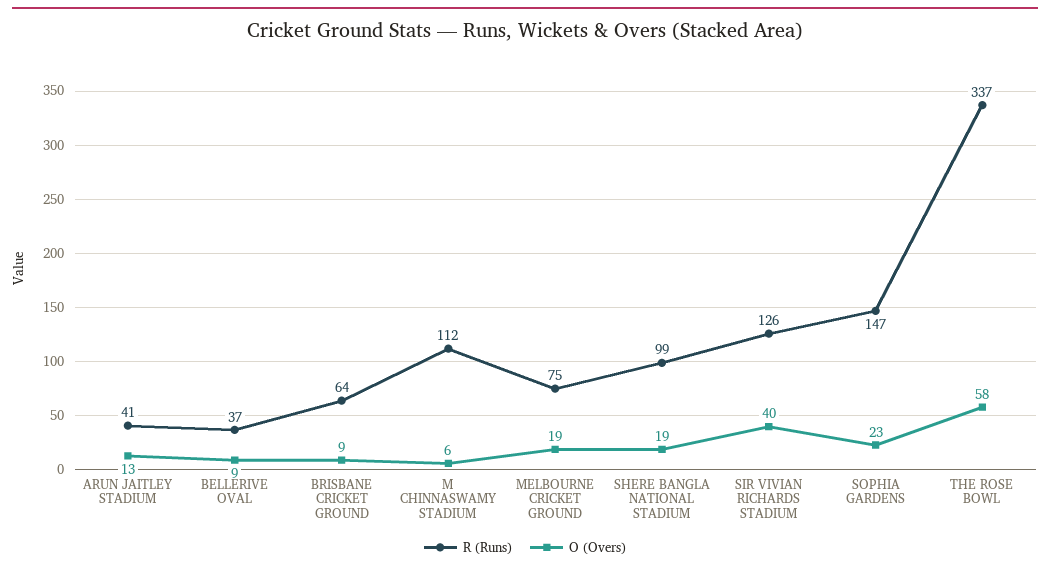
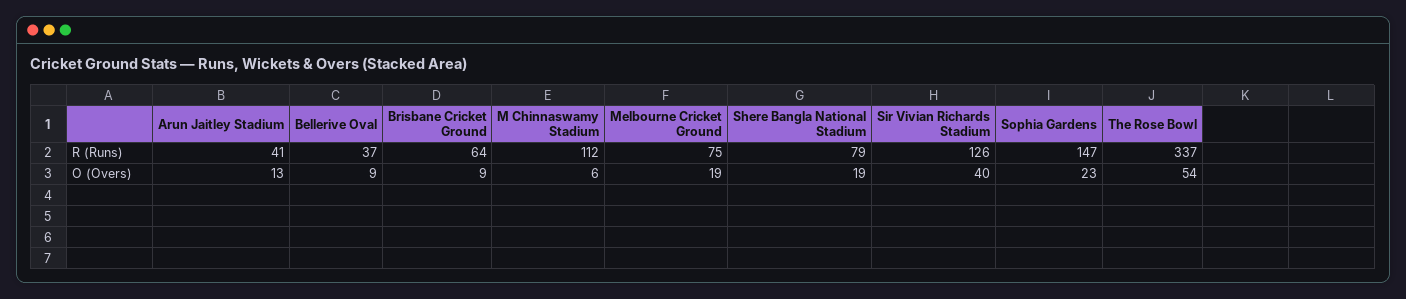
R (Runs), SHERE BANGLA NATIONAL STADIUM: 99 -> 79
O (Overs), THE ROSE BOWL: 58 -> 54

